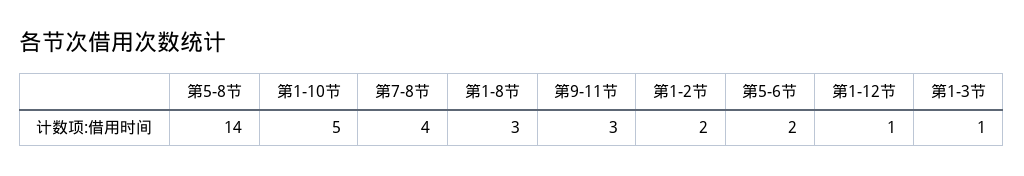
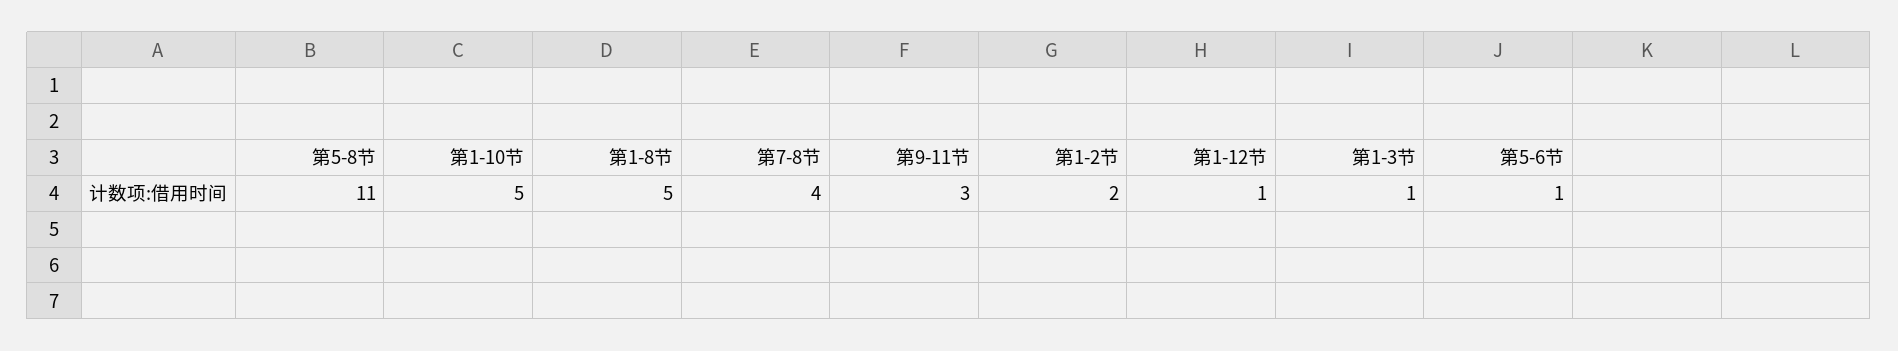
第5-8节: 14 -> 11
第1-8节: 3 -> 5
第5-6节: 2 -> 1

